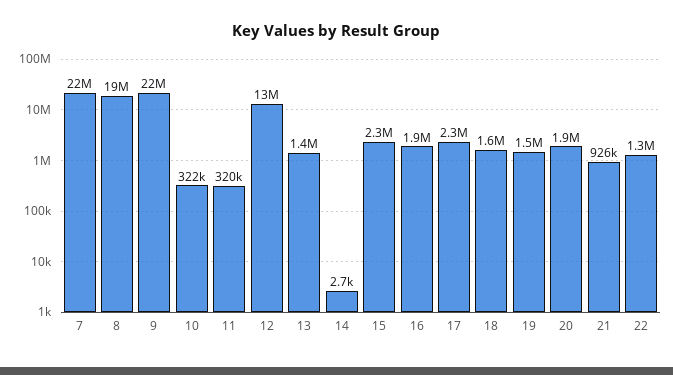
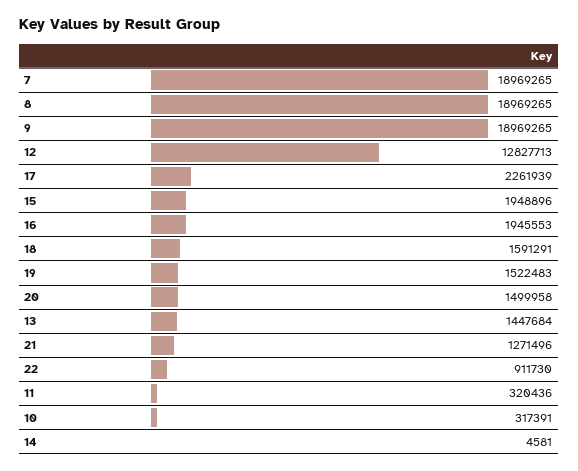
7: 22000000 -> 18969265
9: 22000000 -> 18969265
10: 322000 -> 317391
14: 2700 -> 4581
15: 2300000 -> 1948896
20: 1900000 -> 1499958
21: 926000 -> 1271496
22: 1300000 -> 911730

